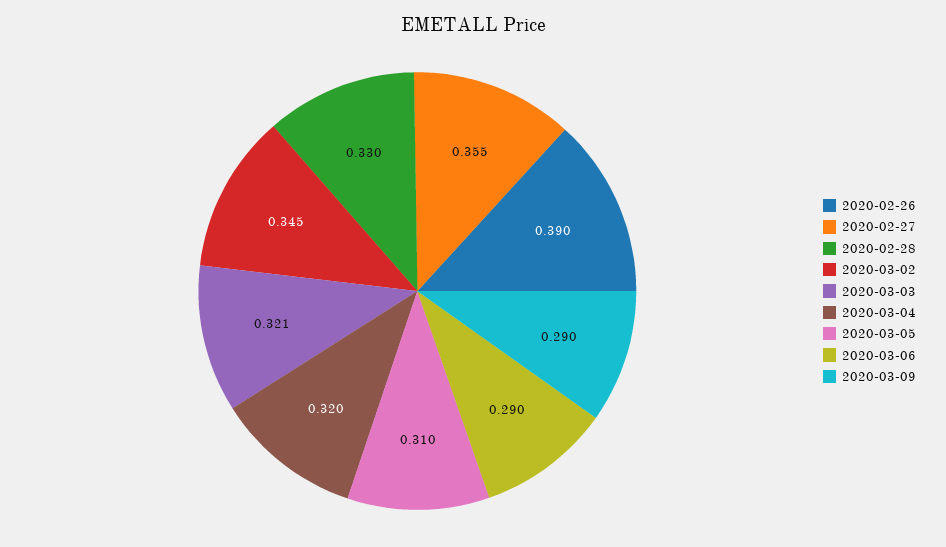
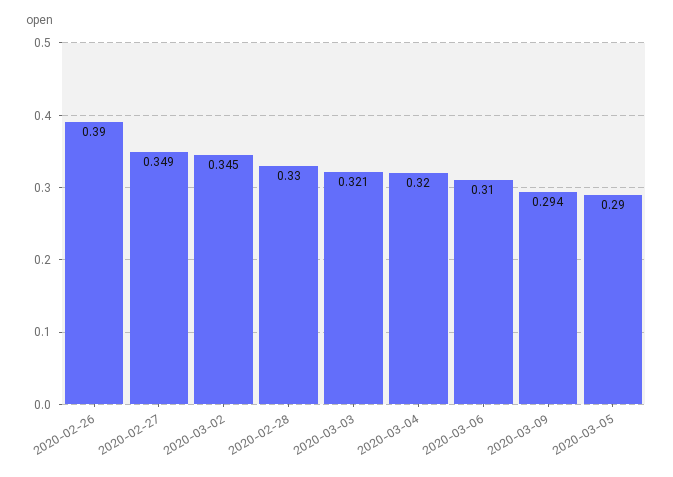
2020-02-27: 0.355 -> 0.349
2020-03-05: 0.31 -> 0.29
2020-03-06: 0.29 -> 0.31
2020-03-09: 0.29 -> 0.294

